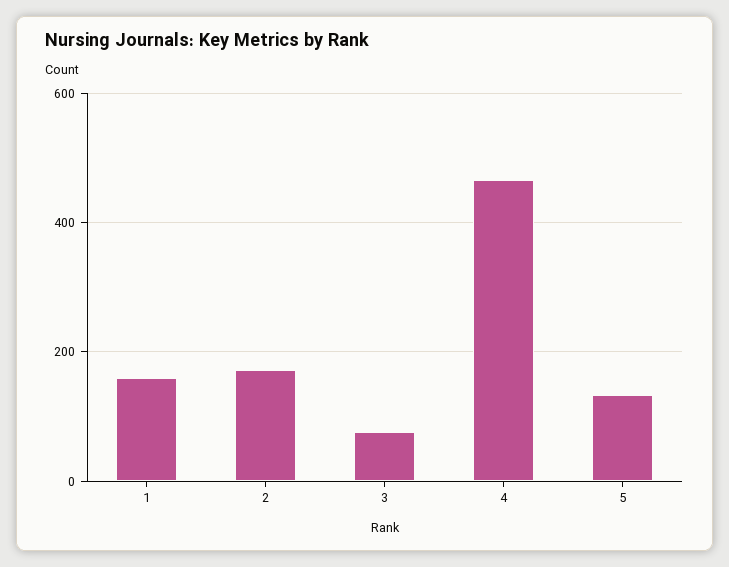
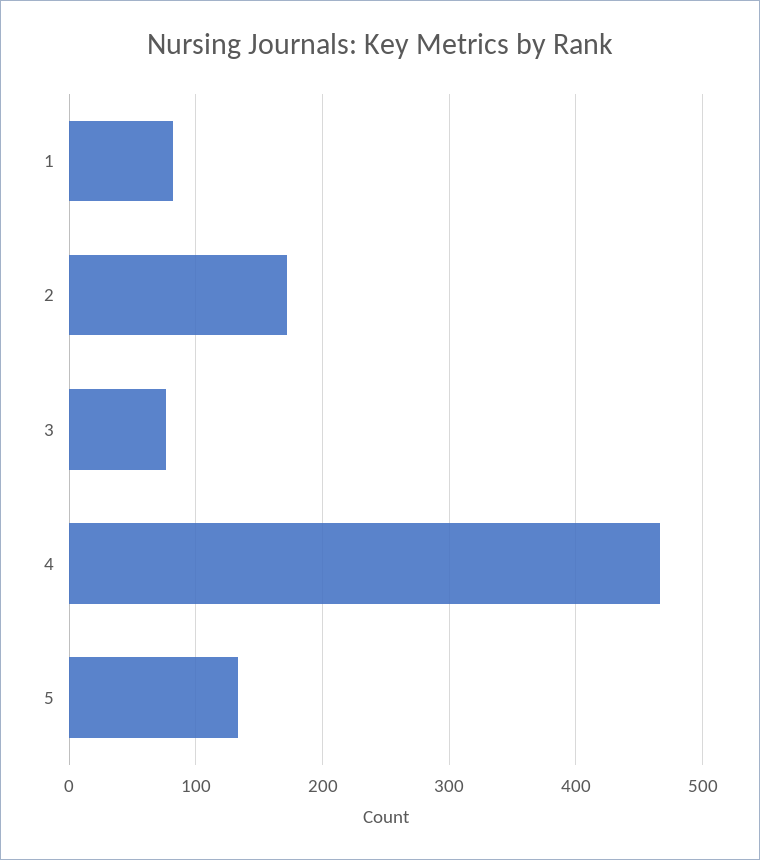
1: 160 -> 80

